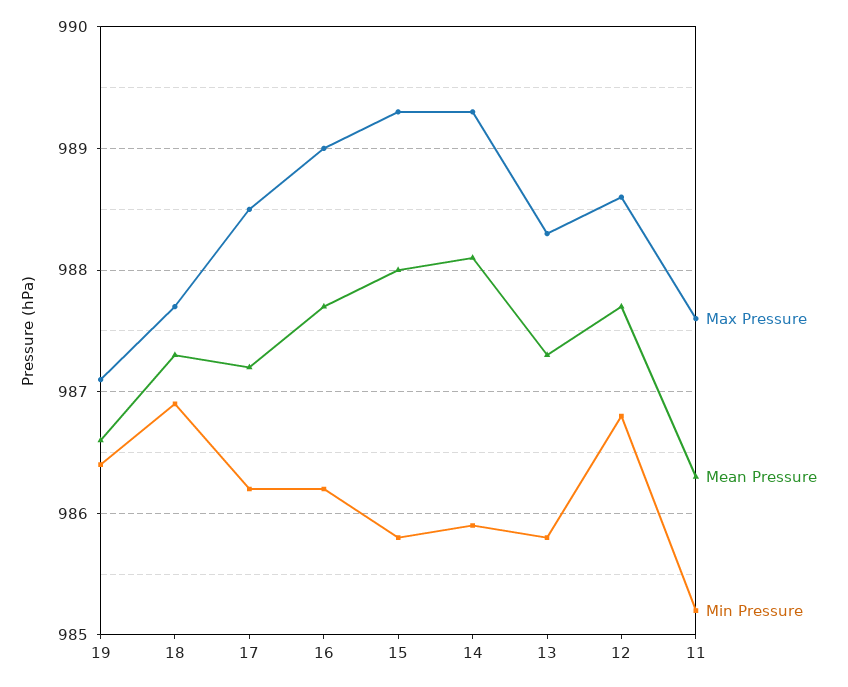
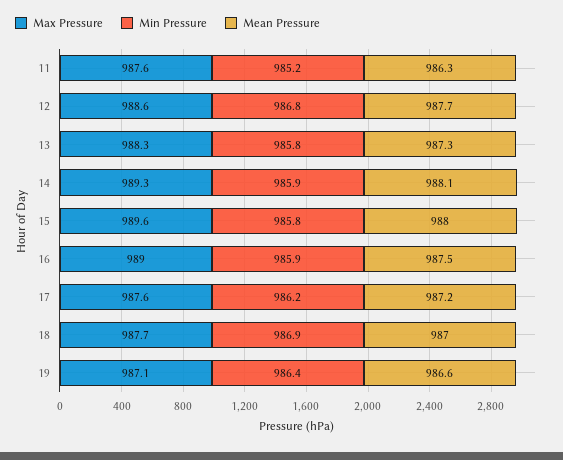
Mean Pressure, 18: 987.3 -> 987
Max Pressure, 17: 988.5 -> 987.6
Mean Pressure, 16: 987.7 -> 987.5
Min Pressure, 16: 986.2 -> 985.9
Max Pressure, 15: 989.3 -> 989.6

